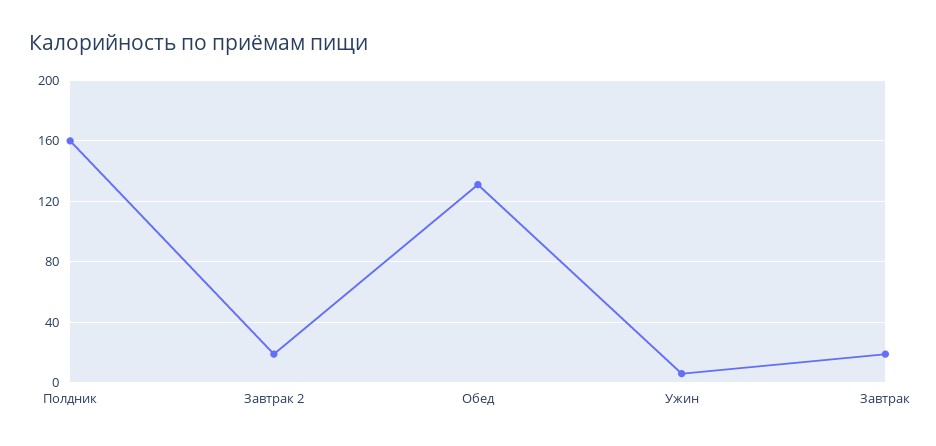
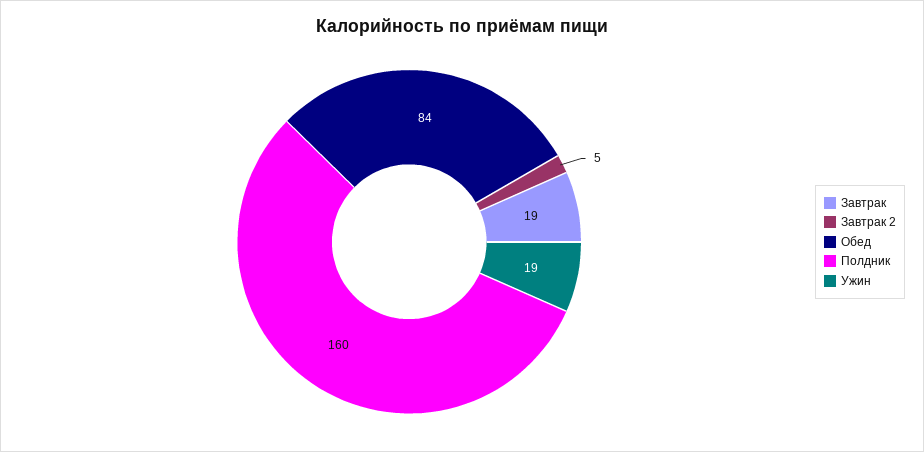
Завтрак 2: 20 -> 5
Обед: 130 -> 84
Ужин: 5 -> 19

